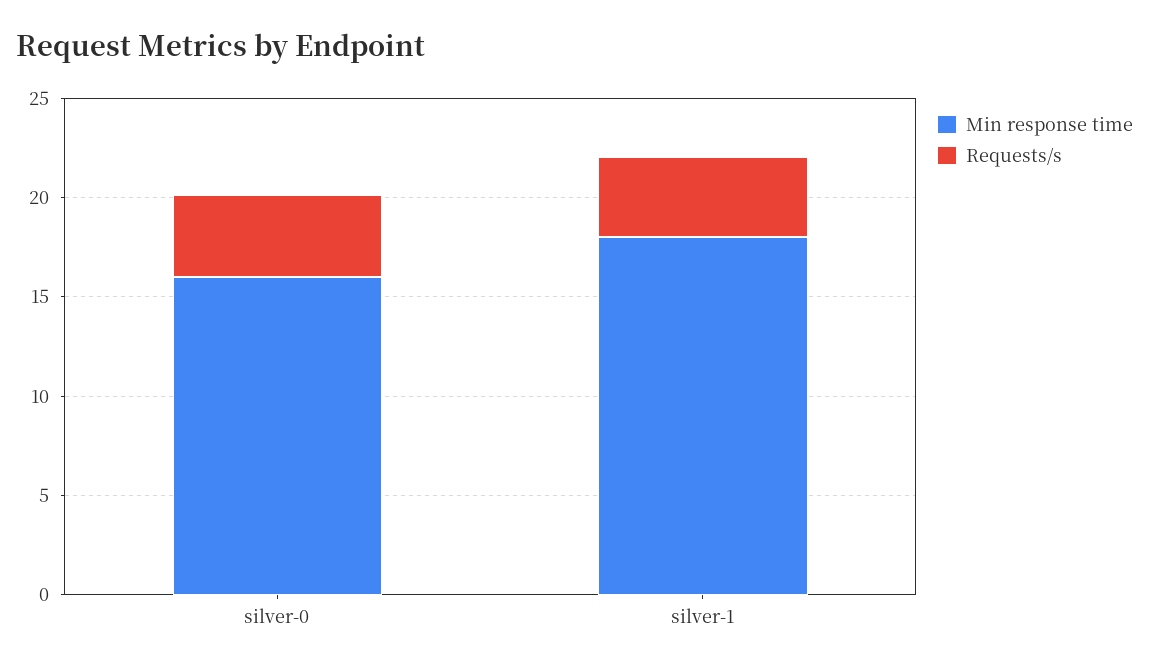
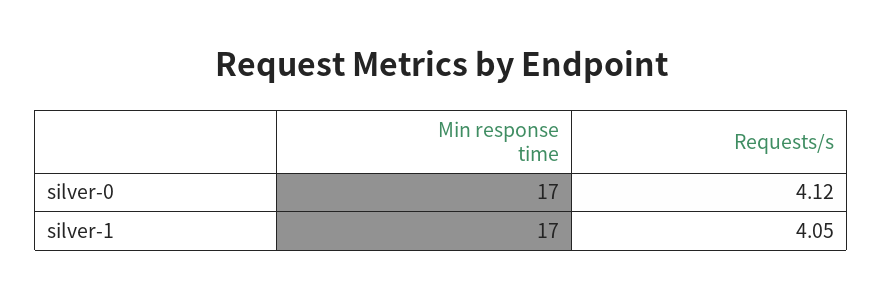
Min response time, silver-0: 16 -> 17
Min response time, silver-1: 18 -> 17

